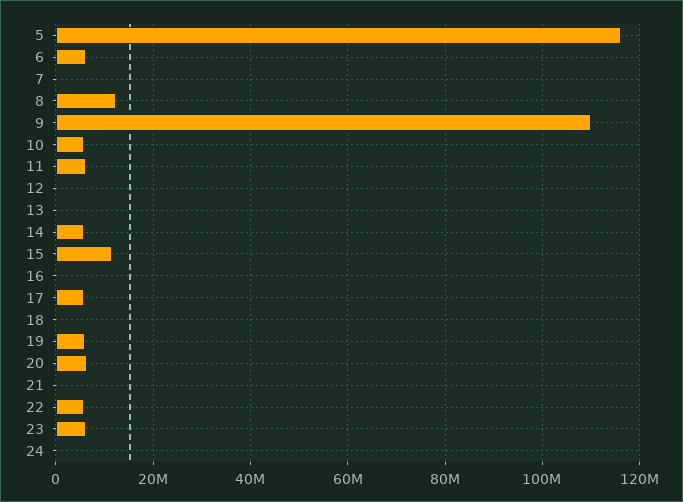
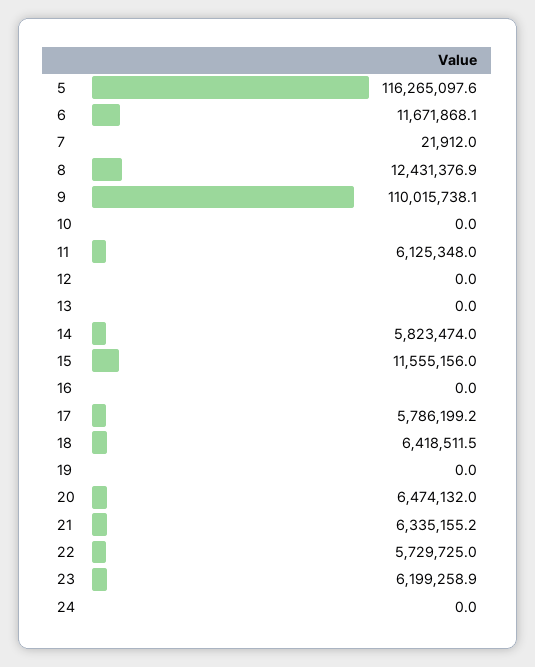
6: 6000000 -> 11671868.1
10: 6000000 -> 0
18: 0 -> 6418511.5
19: 6000000 -> 0
21: 0 -> 6335155.2

